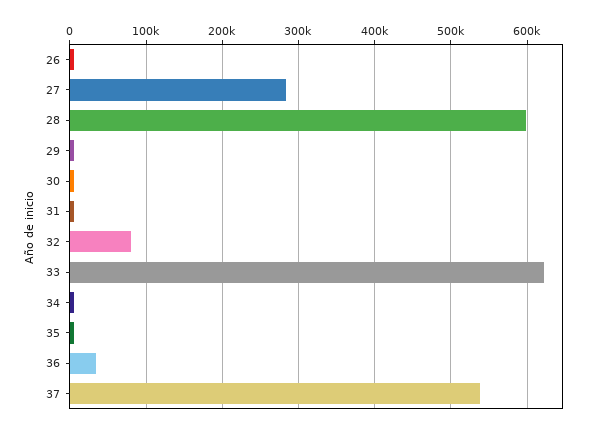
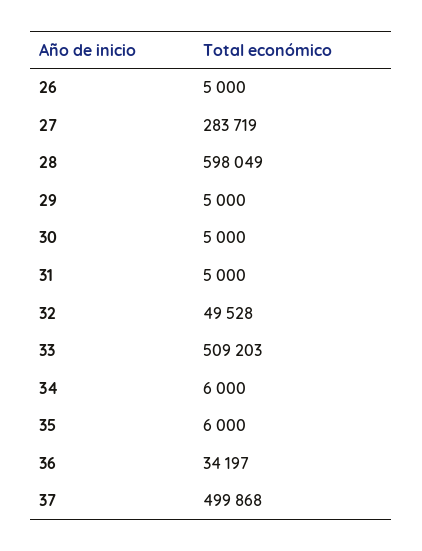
32: 80000 -> 49528
33: 620000 -> 509203
37: 540000 -> 499868

